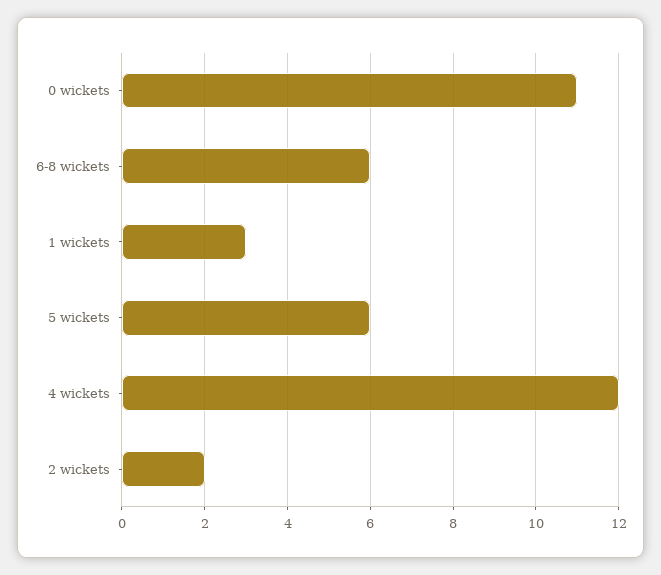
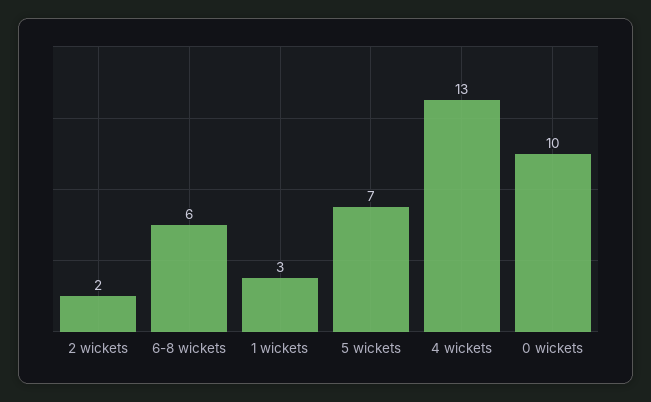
0 wickets: 11 -> 10
5 wickets: 6 -> 7
4 wickets: 12 -> 13

